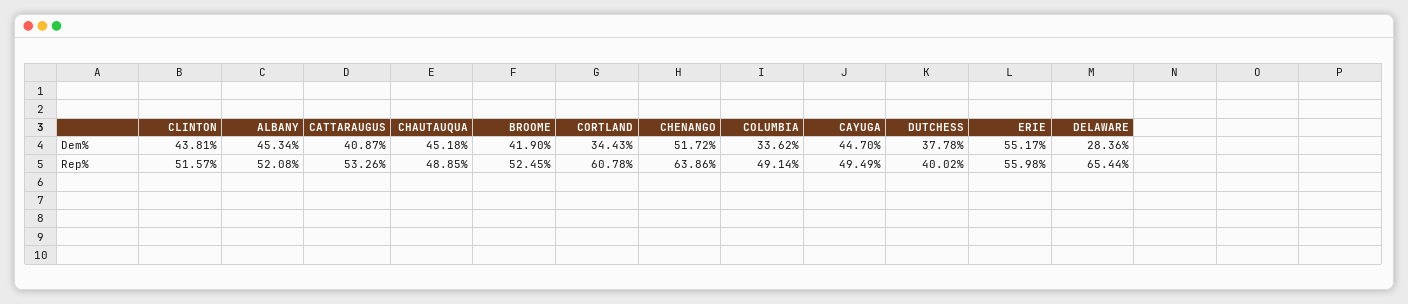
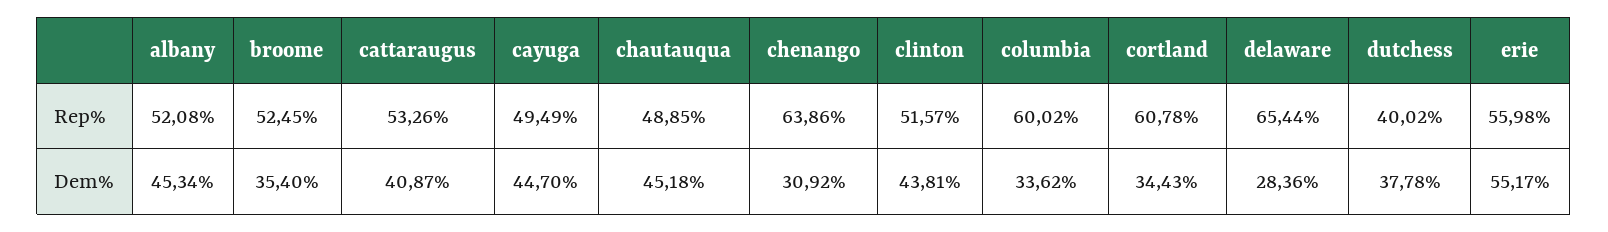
BROOME, Dem%: 41.9 -> 35.4
CHENANGO, Dem%: 51.72 -> 30.92
COLUMBIA, Rep%: 49.14 -> 60.02

